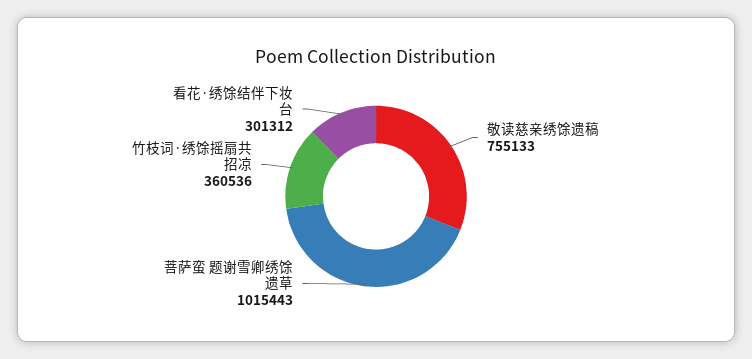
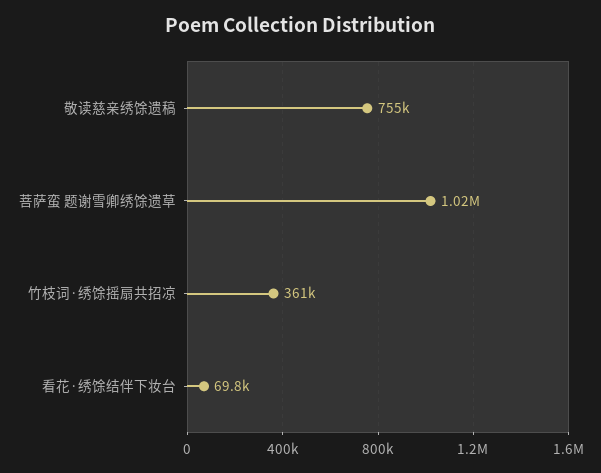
看花·绣馀结伴下妆台: 301312 -> 69800

